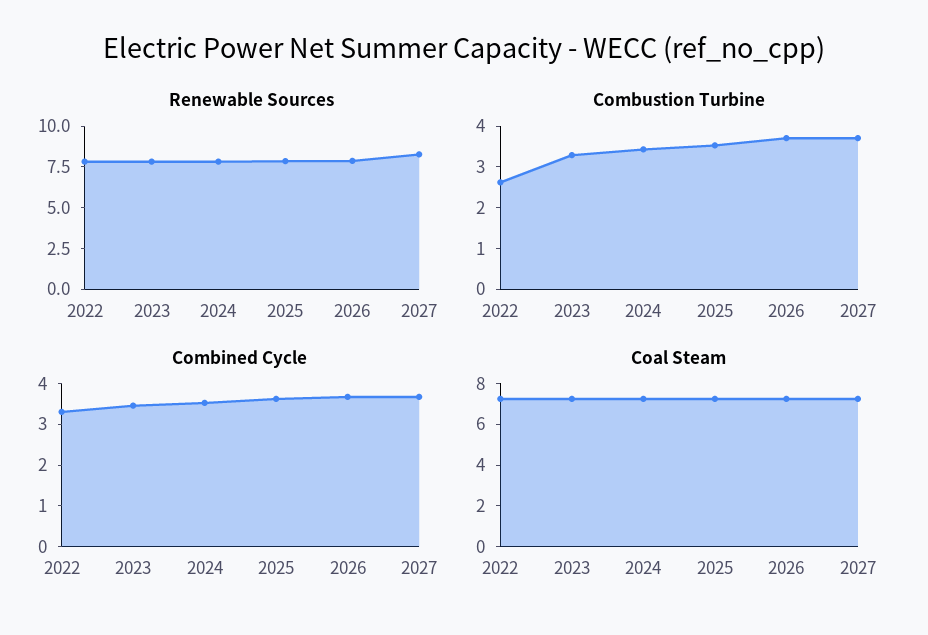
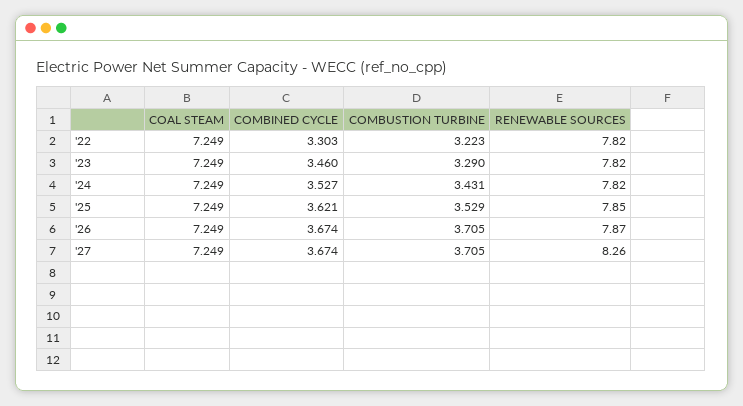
Combustion Turbine, 2022: 2.6 -> 3.223

